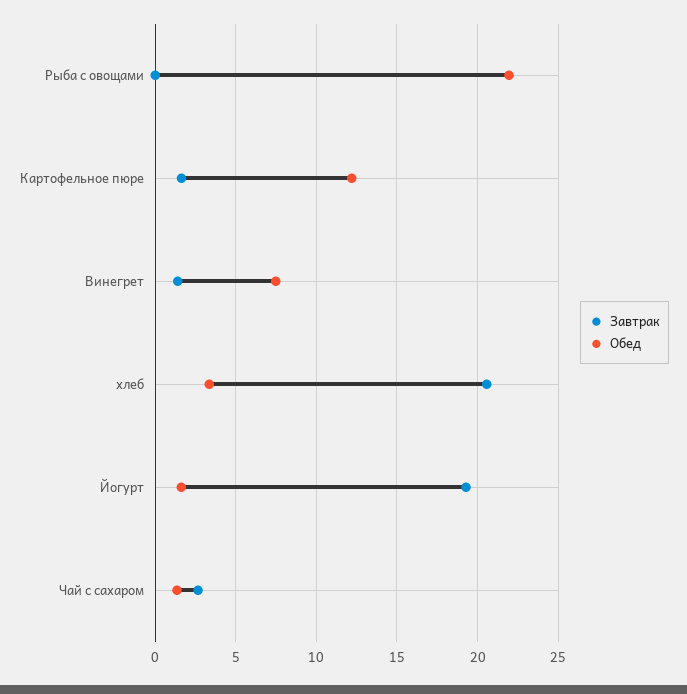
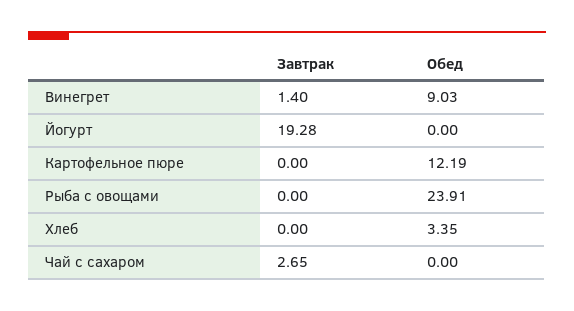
Обед, Рыба с овощами: 22 -> 23.91
Завтрак, Картофельное пюре: 1.5 -> 0
Обед, Винегрет: 7.5 -> 9.03
Завтрак, хлеб: 20.5 -> 0
Обед, Йогурт: 1.5 -> 0
Обед, Чай с сахаром: 1.5 -> 0

